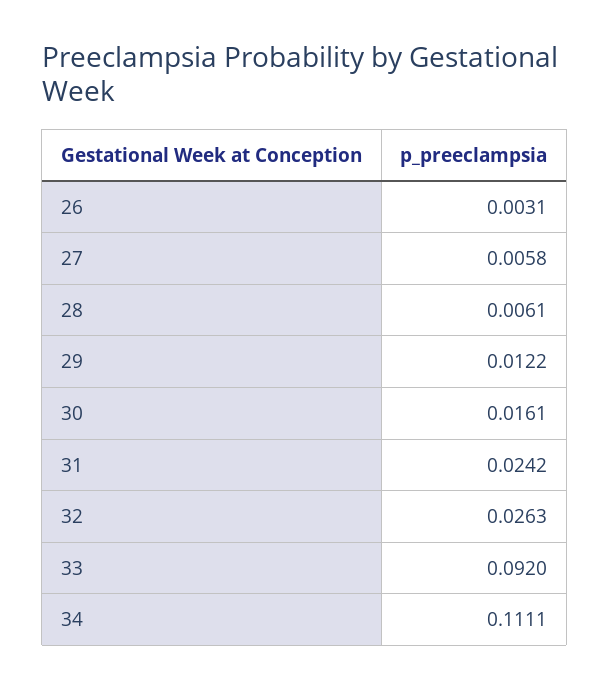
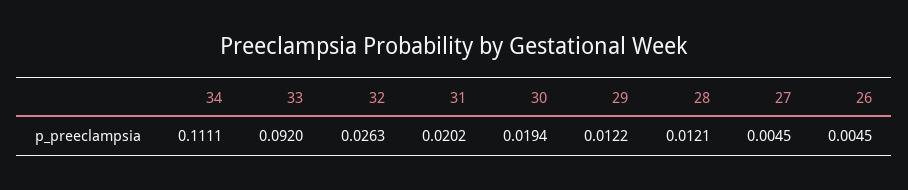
26: 0.0031 -> 0.0045
27: 0.0058 -> 0.0045
28: 0.0061 -> 0.0121
30: 0.0161 -> 0.0194
31: 0.0242 -> 0.0202

